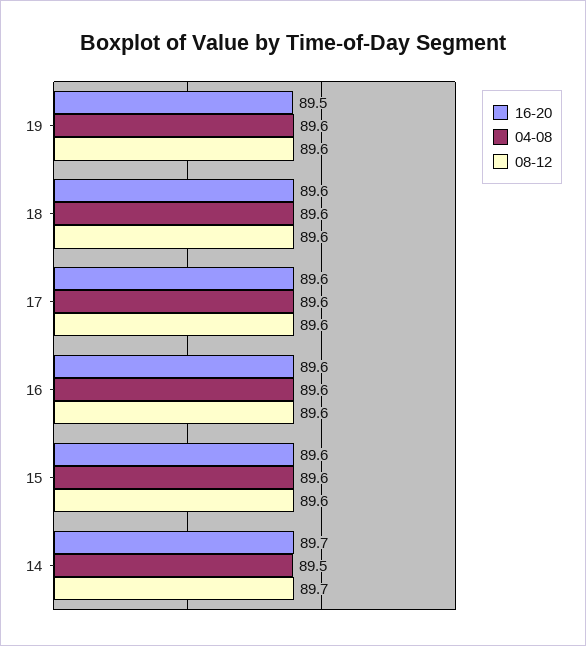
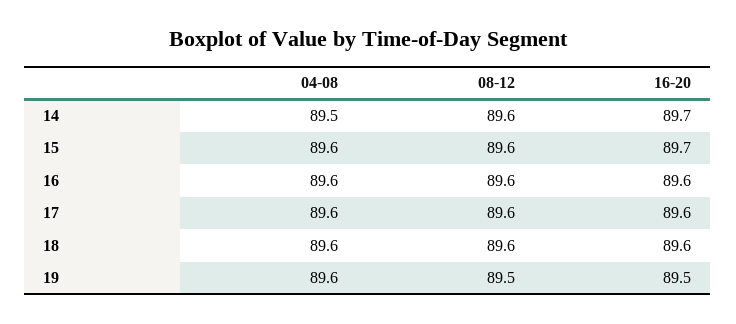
08-12, 19: 89.6 -> 89.5
16-20, 15: 89.6 -> 89.7
08-12, 14: 89.7 -> 89.6

